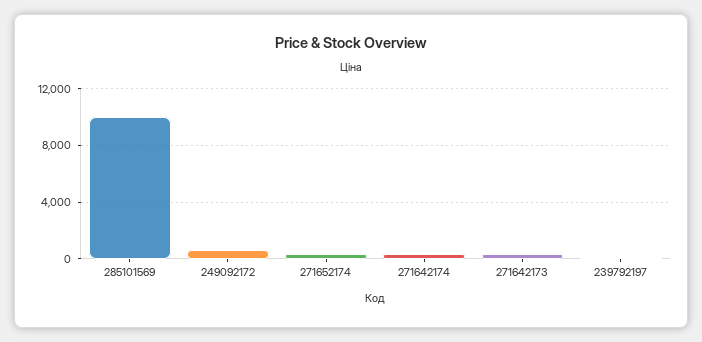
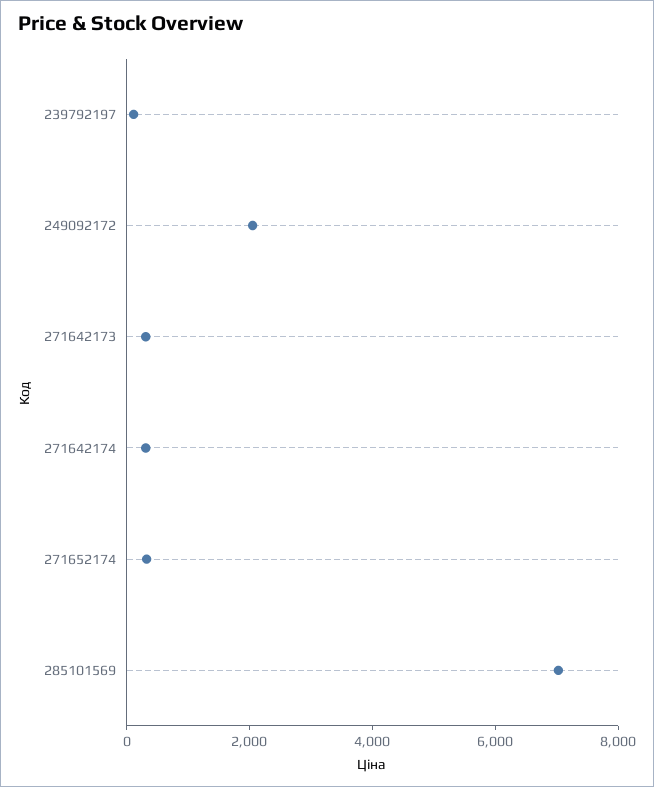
285101569: 10000 -> 7000
249092172: 500 -> 2000

